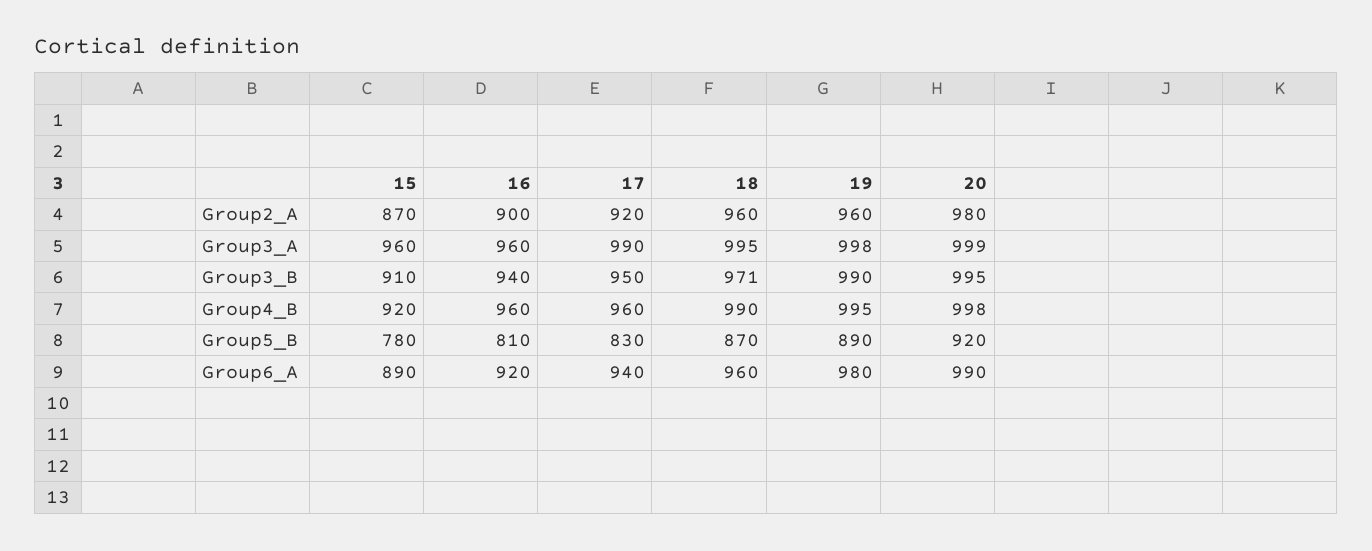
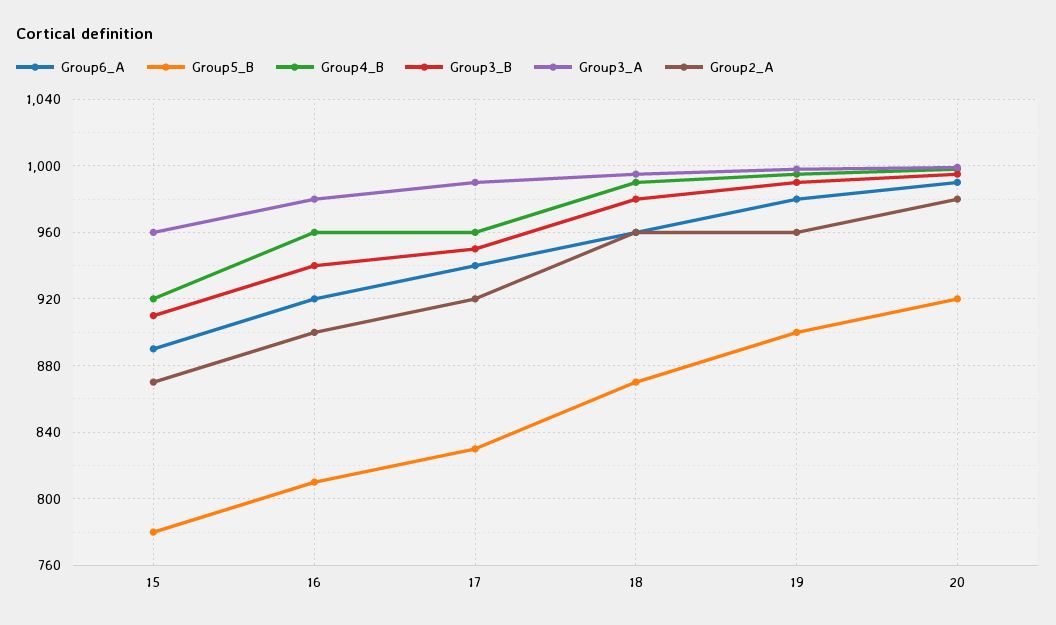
Group3_A, 16: 960 -> 980
Group3_B, 18: 971 -> 980
Group5_B, 19: 890 -> 900

